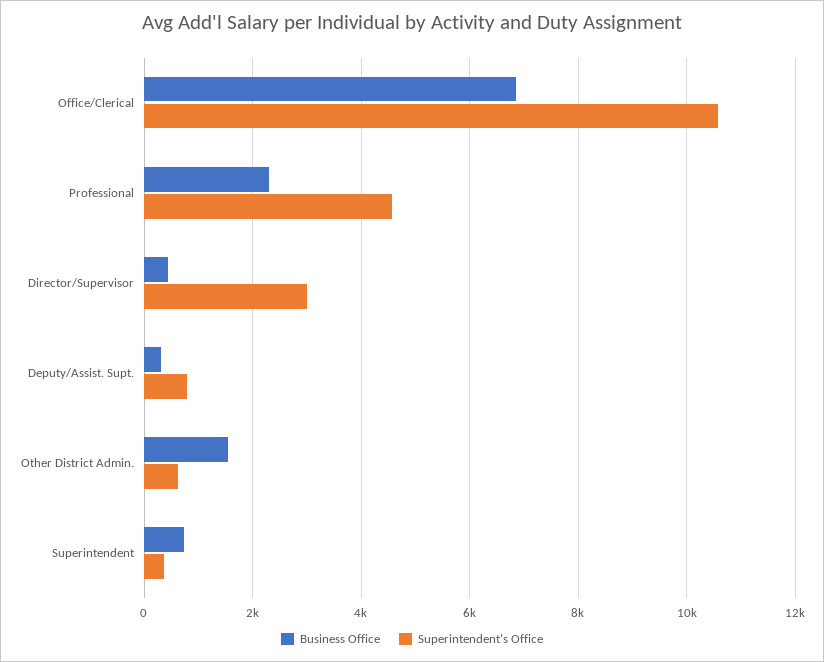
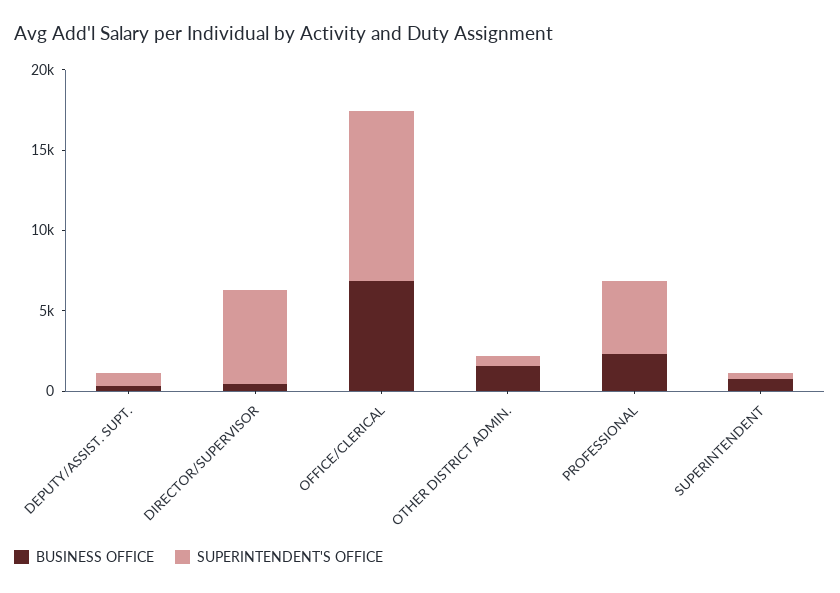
Superintendent's Office, Director/Supervisor: 3000 -> 6000

